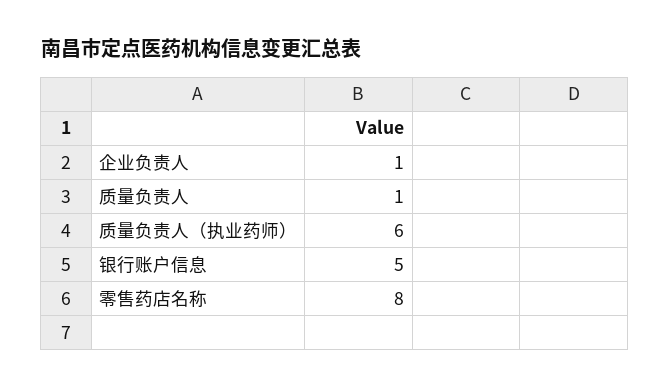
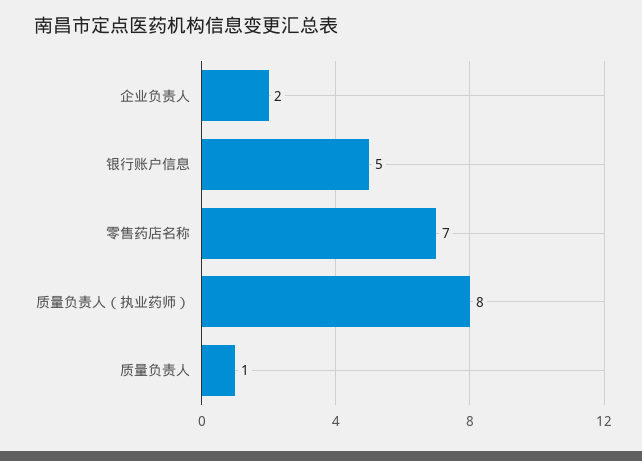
企业负责人: 1 -> 2
质量负责人（执业药师）: 6 -> 8
零售药店名称: 8 -> 7

